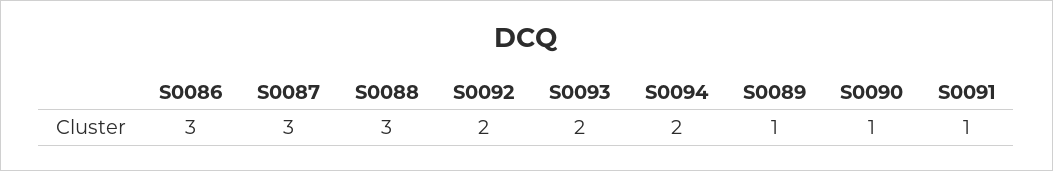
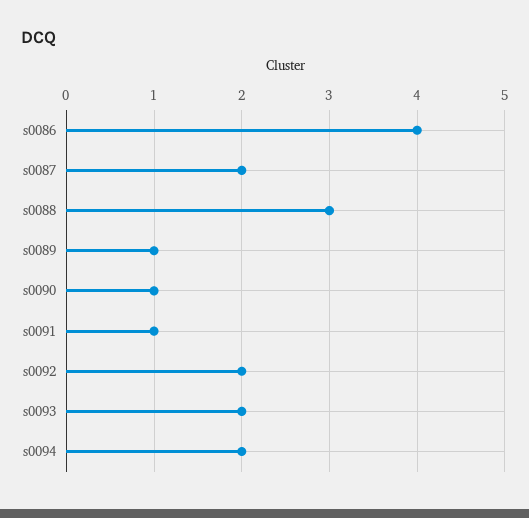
S0086: 3 -> 4
S0087: 3 -> 2

